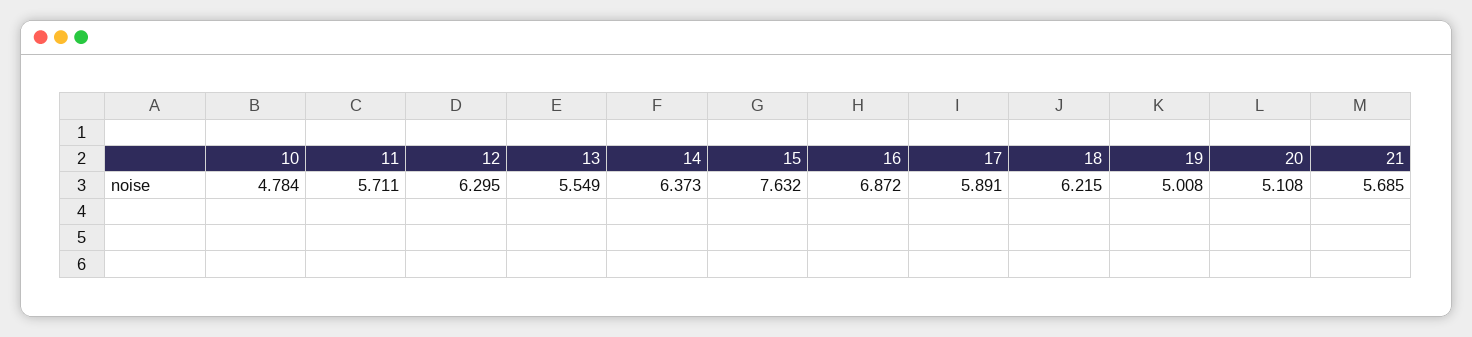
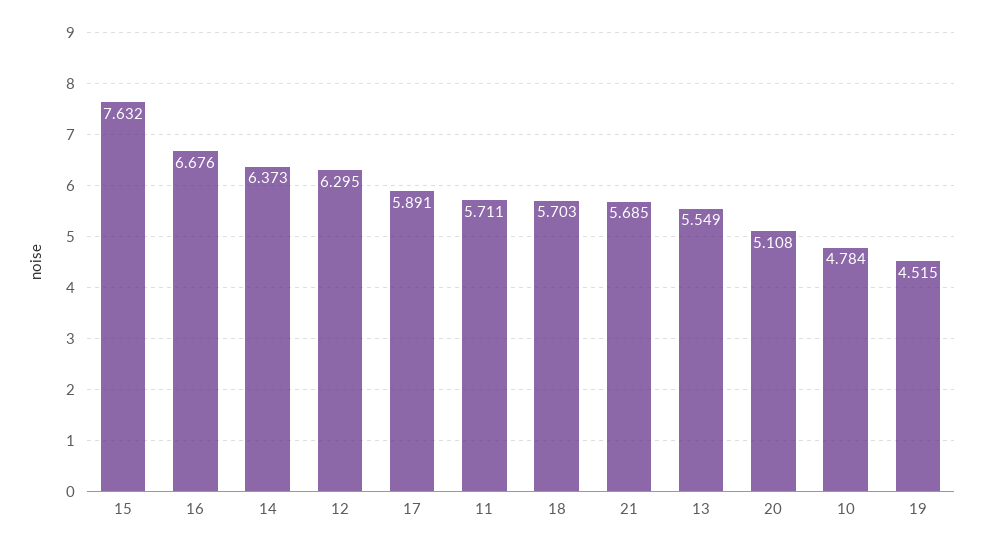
16: 6.872 -> 6.676
18: 6.215 -> 5.703
19: 5.008 -> 4.515

